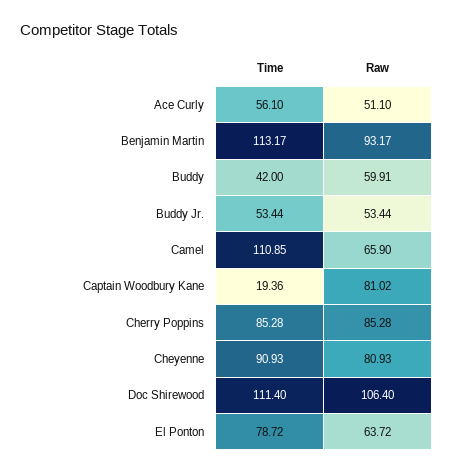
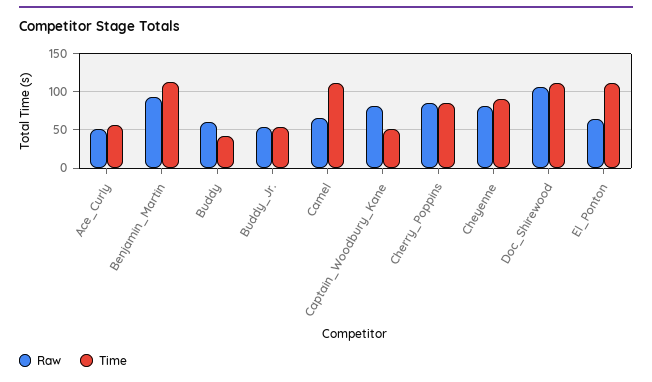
Time, Captain Woodbury Kane: 19.36 -> 50
Time, El Ponton: 78.72 -> 110

